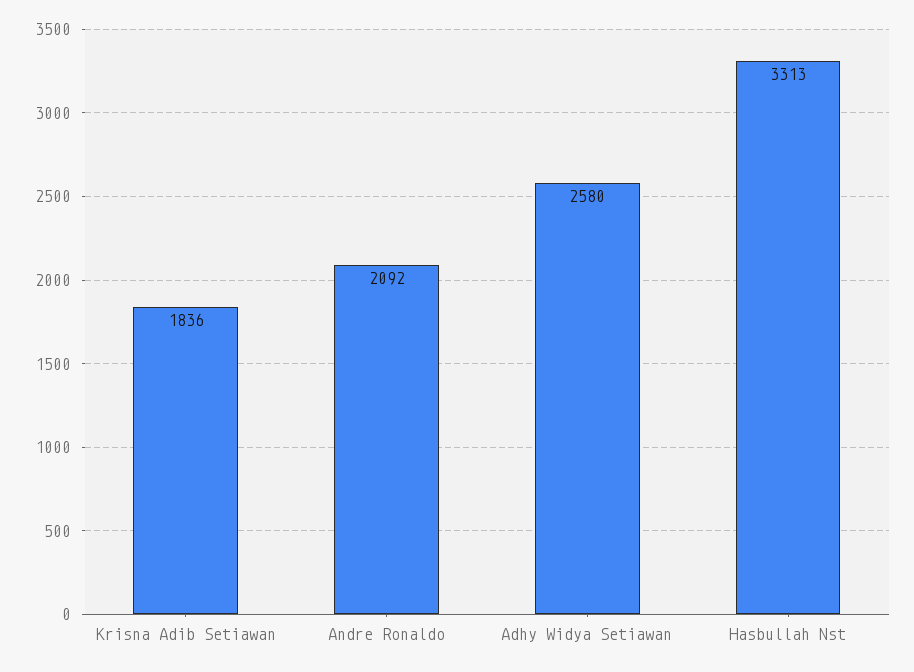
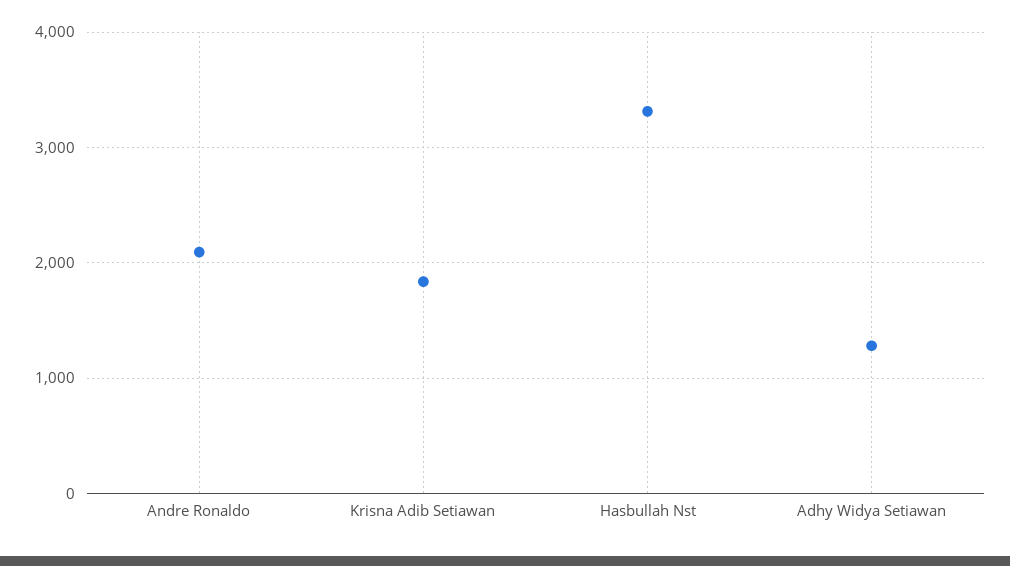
Adhy Widya Setiawan: 2580 -> 1300

